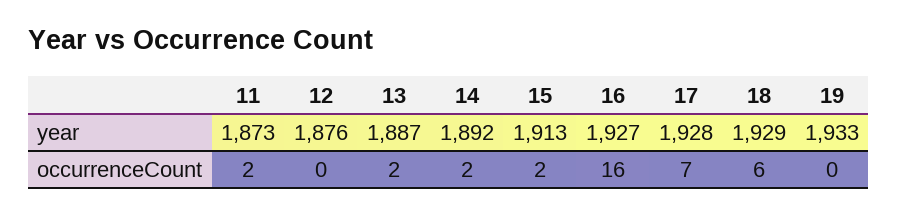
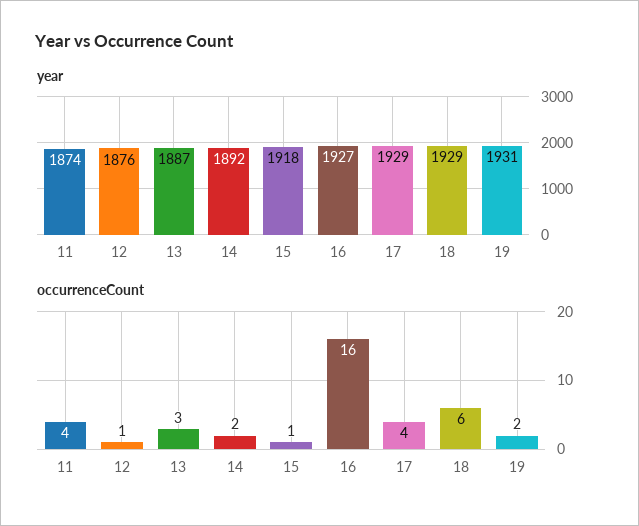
year, 11: 1873 -> 1874
year, 15: 1913 -> 1918
year, 17: 1928 -> 1929
year, 19: 1933 -> 1931
occurrenceCount, 11: 2 -> 4
occurrenceCount, 12: 0 -> 1
occurrenceCount, 13: 2 -> 3
occurrenceCount, 15: 2 -> 1
occurrenceCount, 17: 7 -> 4
occurrenceCount, 19: 0 -> 2

